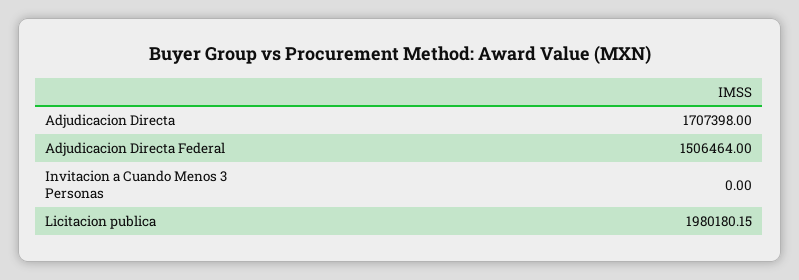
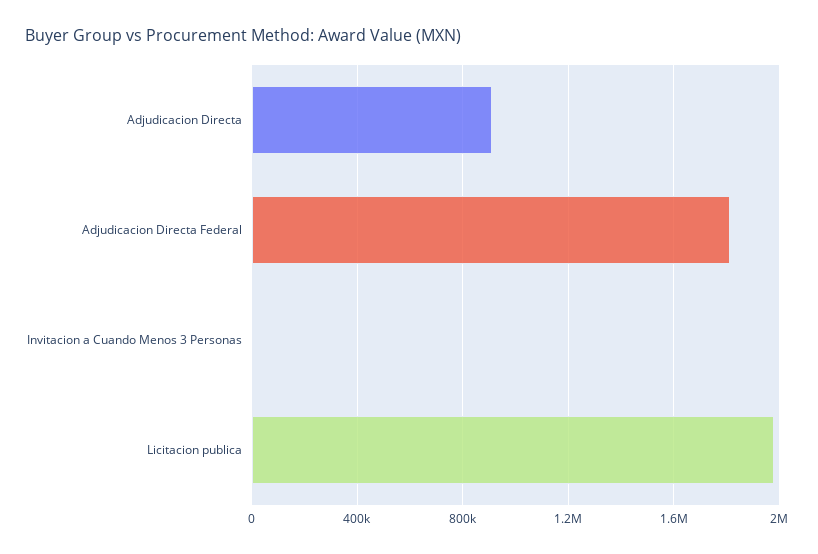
Adjudicacion Directa: 1707398 -> 900000
Adjudicacion Directa Federal: 1506464 -> 1800000

